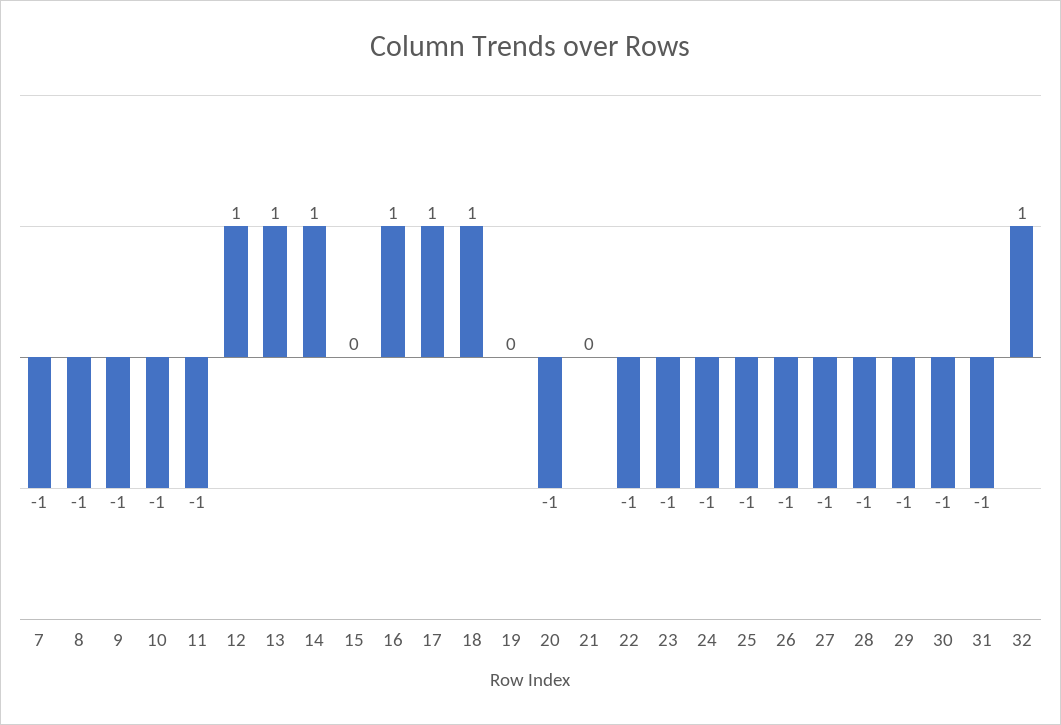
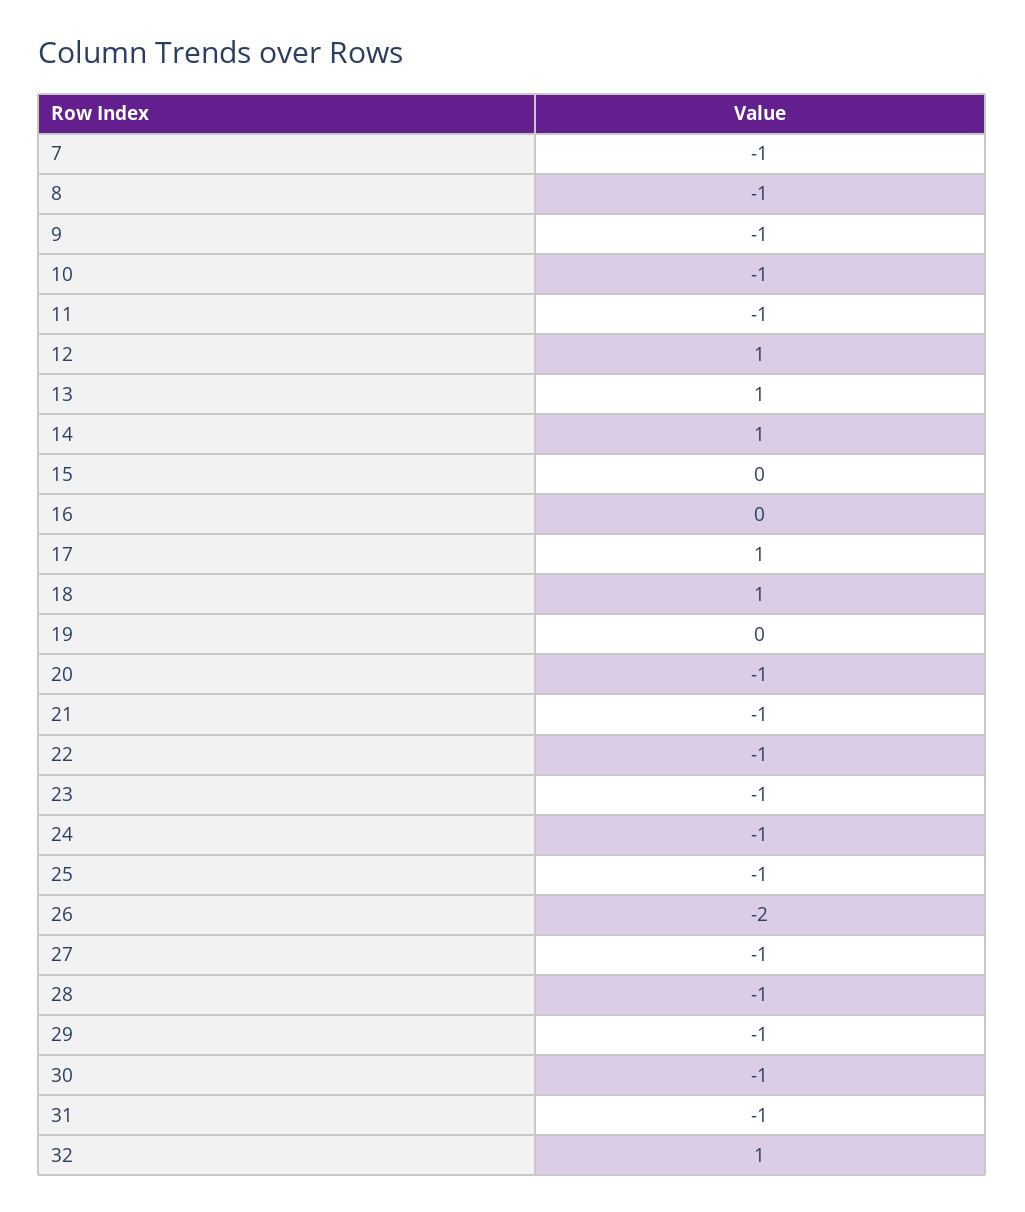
16: 1 -> 0
21: 0 -> -1
26: -1 -> -2

